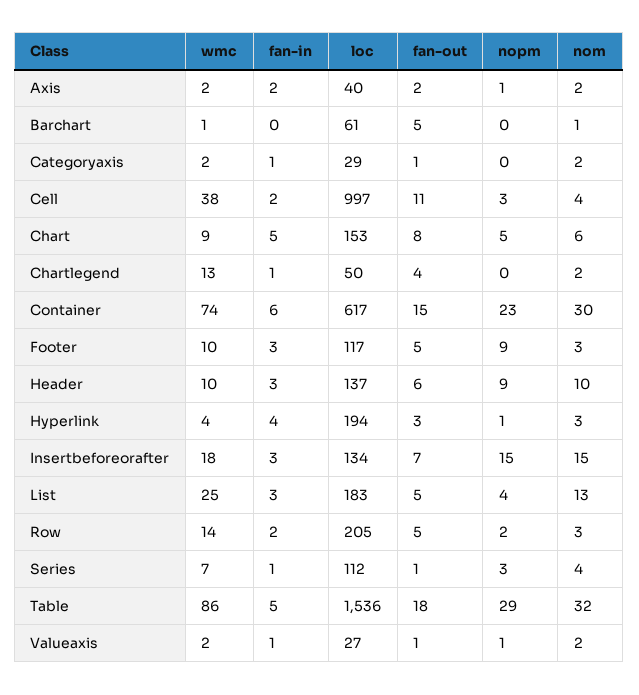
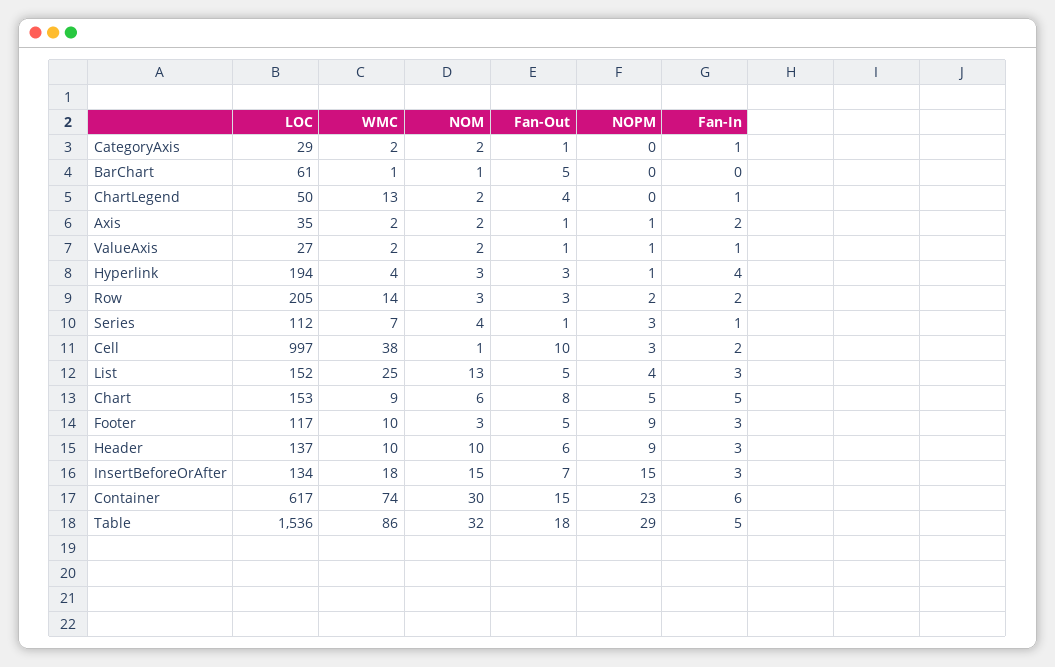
loc, Axis: 40 -> 35
fan-out, Axis: 2 -> 1
fan-out, Cell: 11 -> 10
nom, Cell: 4 -> 1
loc, List: 183 -> 152
fan-out, Row: 5 -> 3

